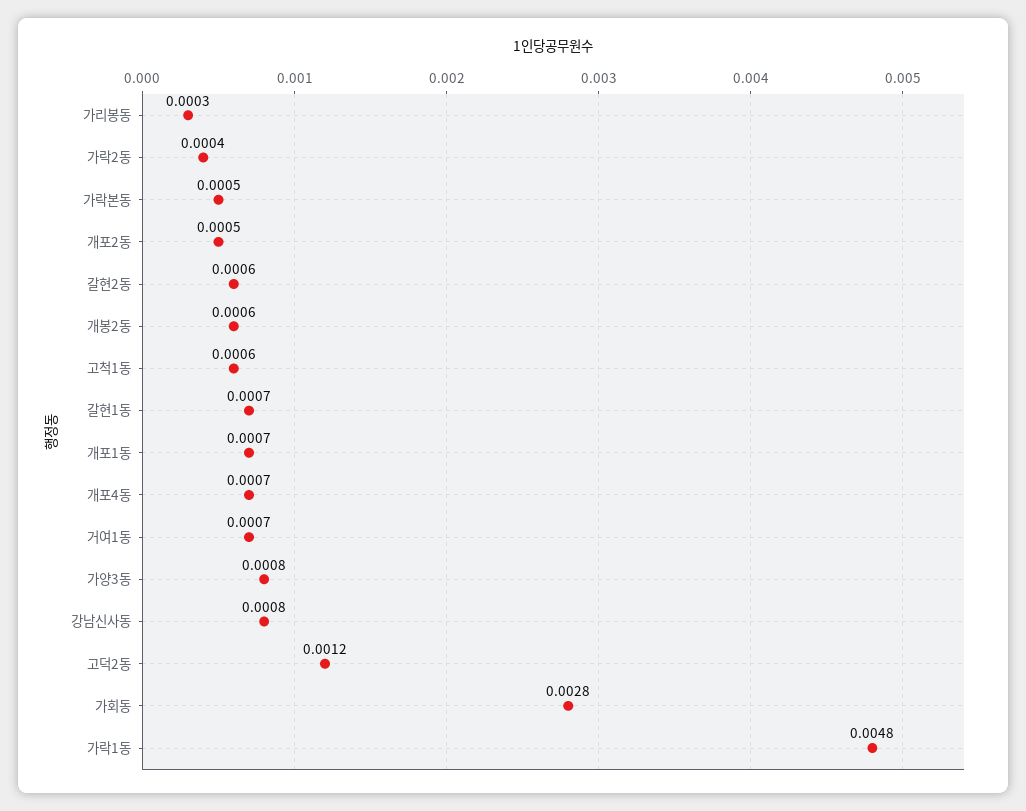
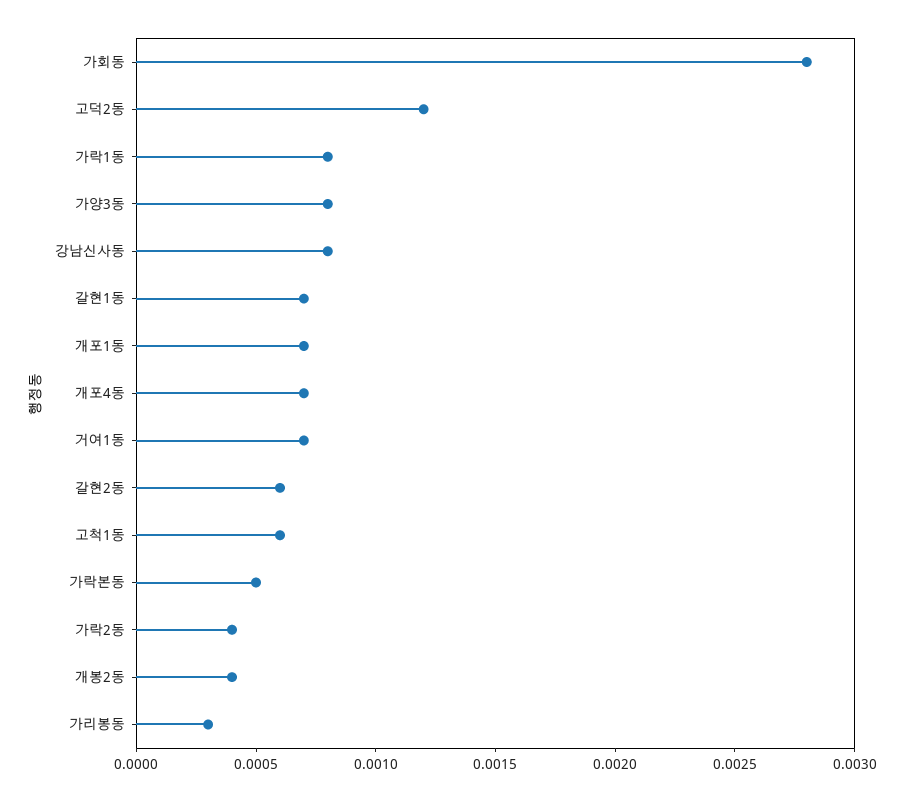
개포2동: 0.0005 -> none
개봉2동: 0.0006 -> 0.0004
가락1동: 0.0048 -> 0.0008

